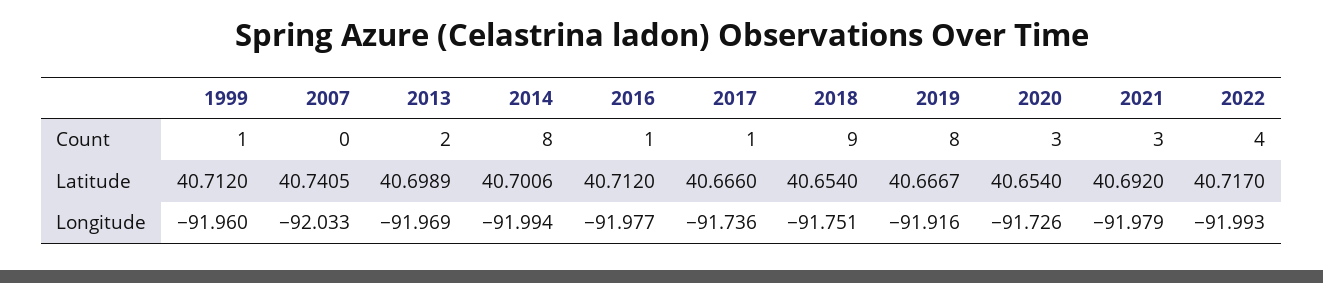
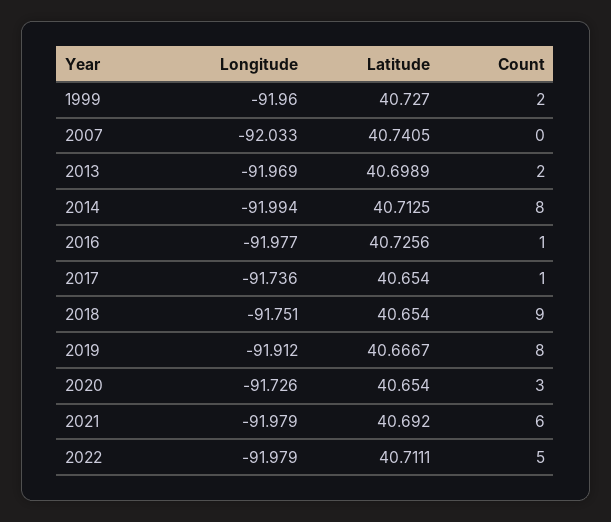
1999, Count: 1 -> 2
2021, Count: 3 -> 6
2022, Count: 4 -> 5
1999, Latitude: 40.712 -> 40.727
2014, Latitude: 40.7006 -> 40.7125
2016, Latitude: 40.712 -> 40.7256
2017, Latitude: 40.666 -> 40.654
2022, Latitude: 40.717 -> 40.7111
2019, Longitude: -91.916 -> -91.912
2022, Longitude: -91.993 -> -91.979

